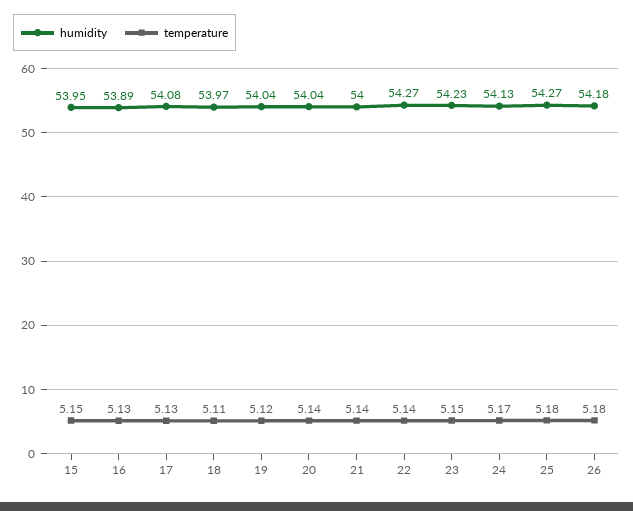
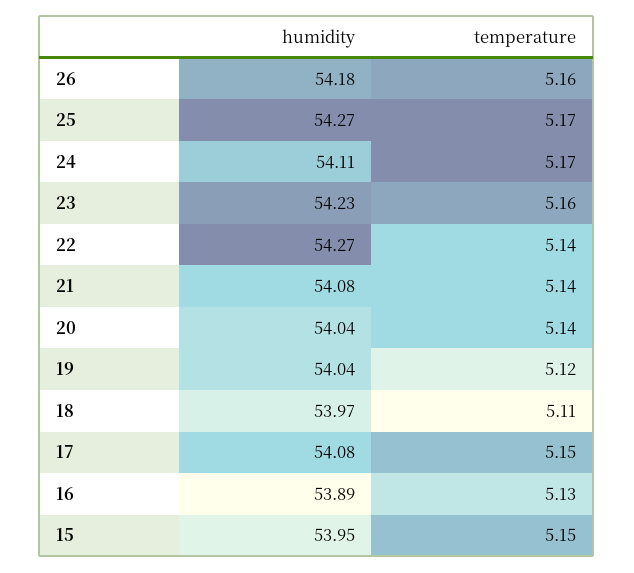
temperature, 17: 5.13 -> 5.15
humidity, 21: 54 -> 54.08
temperature, 23: 5.15 -> 5.16
humidity, 24: 54.13 -> 54.11
temperature, 25: 5.18 -> 5.17
temperature, 26: 5.18 -> 5.16

